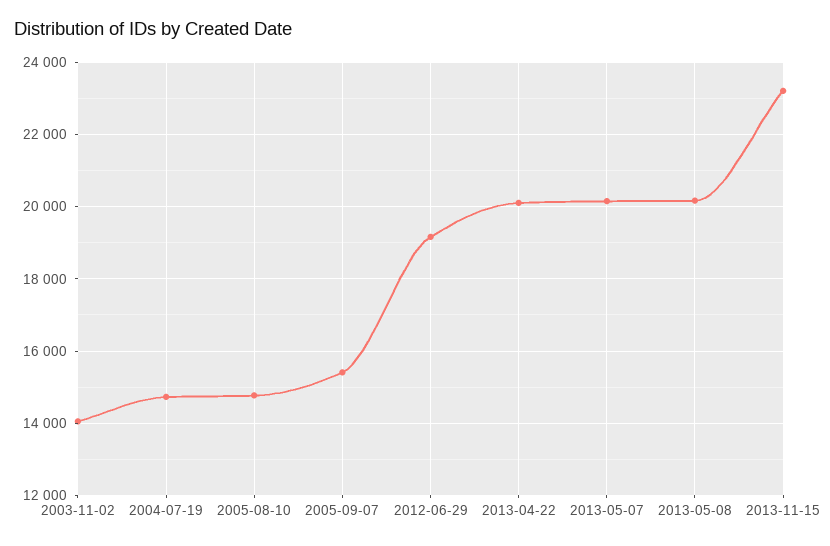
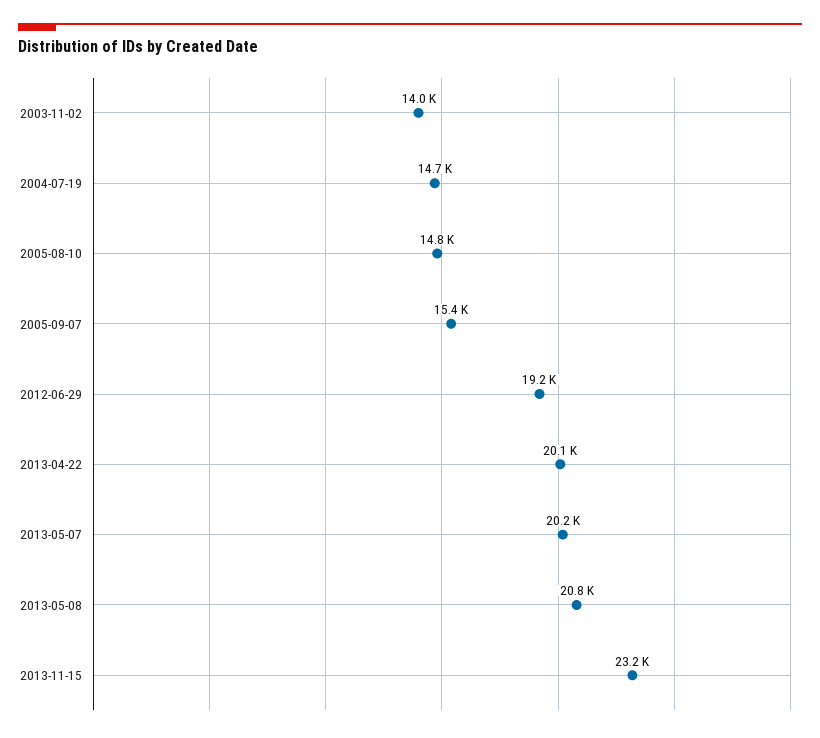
2013-05-08: 20200 -> 20800

